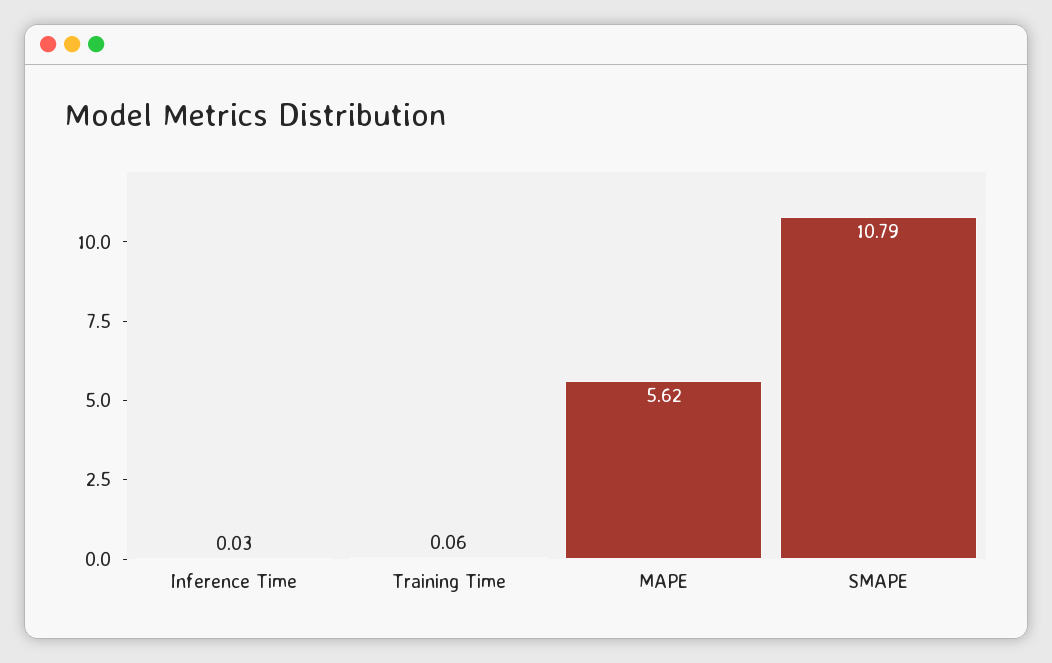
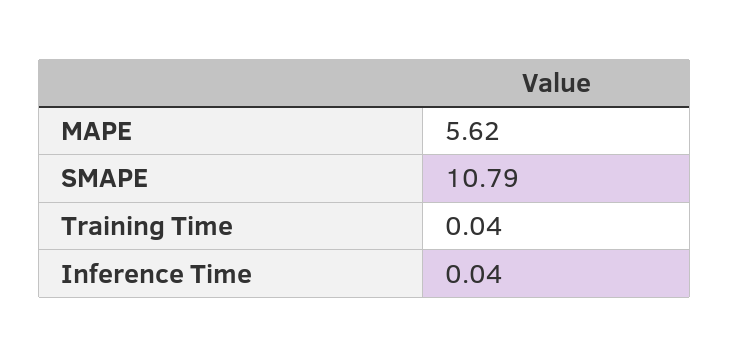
Inference Time: 0.03 -> 0.04
Training Time: 0.06 -> 0.04

